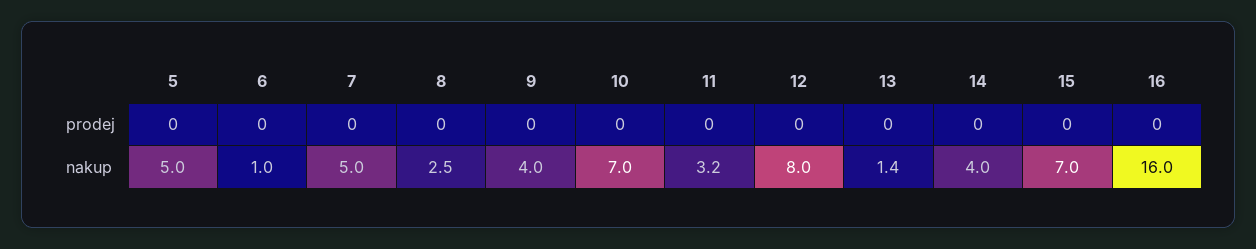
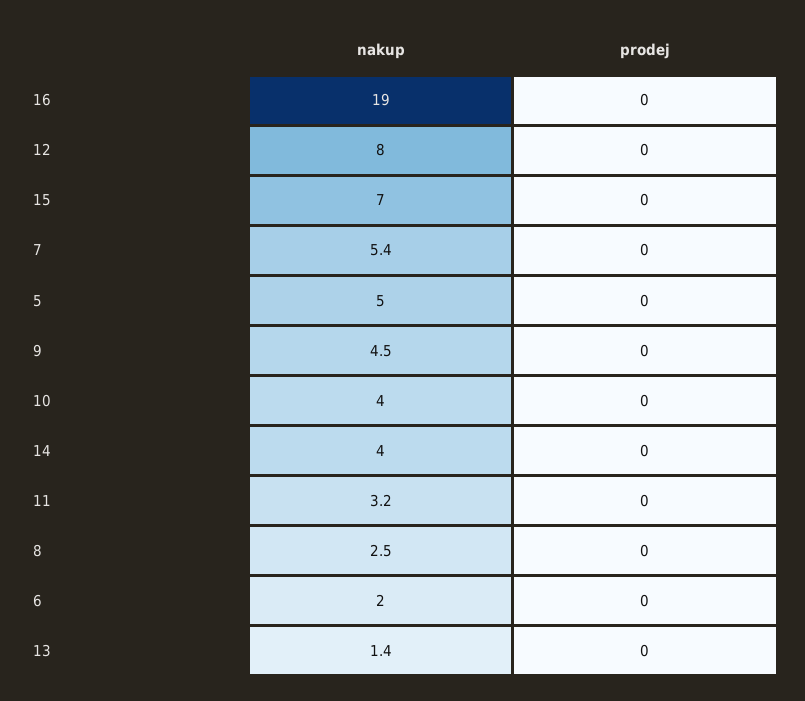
6, nakup: 1 -> 2
7, nakup: 5 -> 5.4
9, nakup: 4 -> 4.5
10, nakup: 7 -> 4
16, nakup: 16 -> 19

